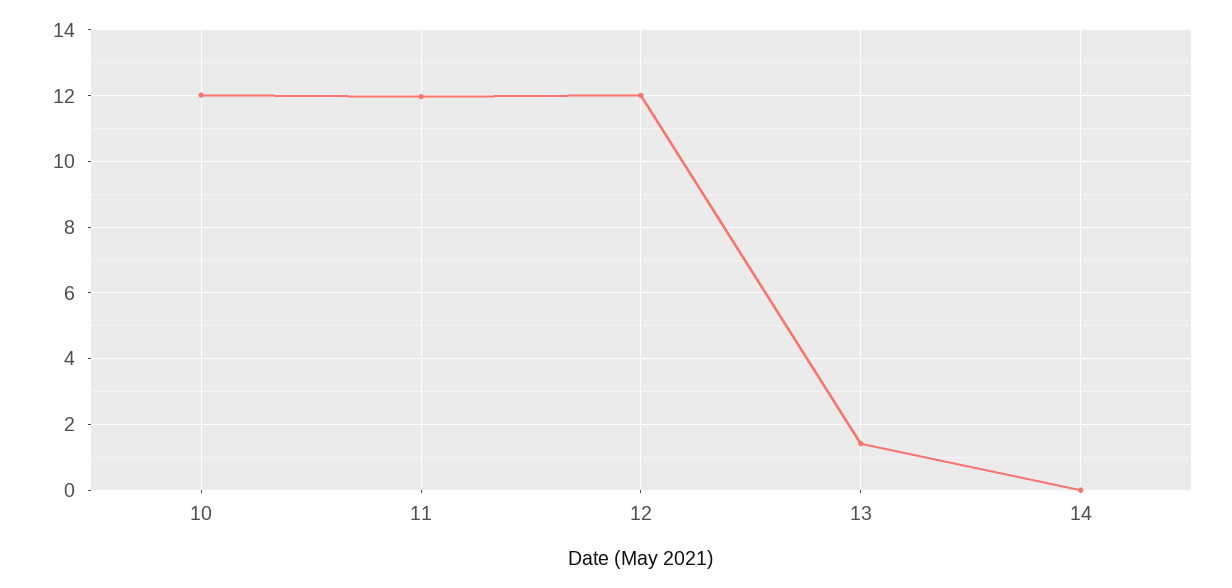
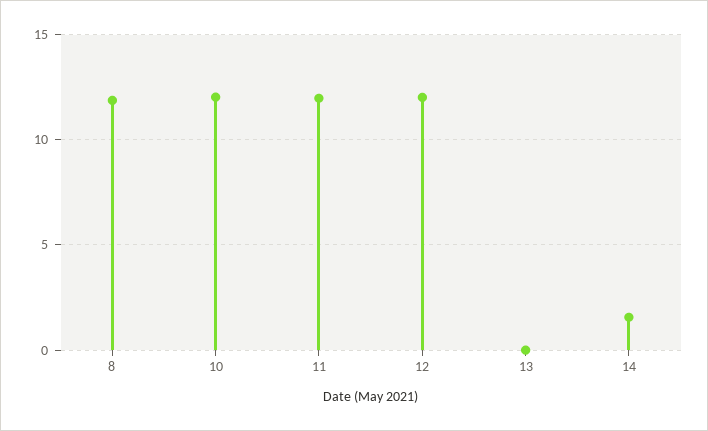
13: 1.4 -> 0
14: 0 -> 1.5
8: none -> 12

